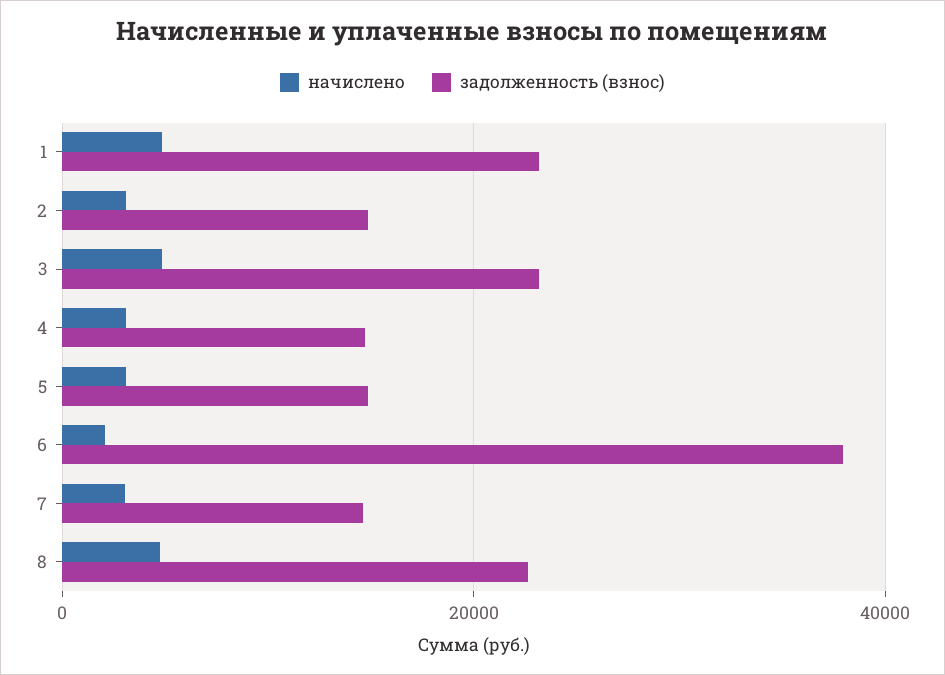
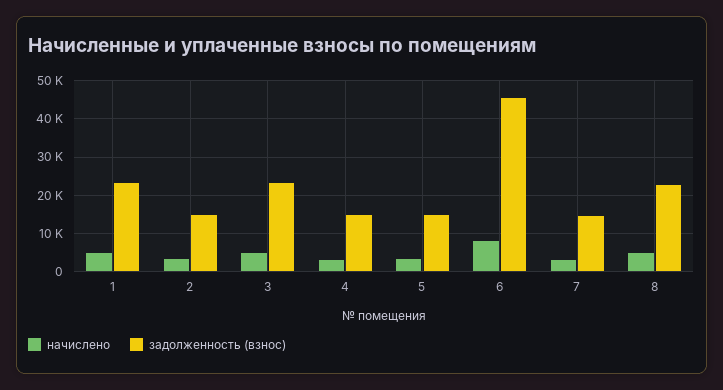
начислено, 6: 2000 -> 8000
задолженность (взнос), 6: 38000 -> 46000

